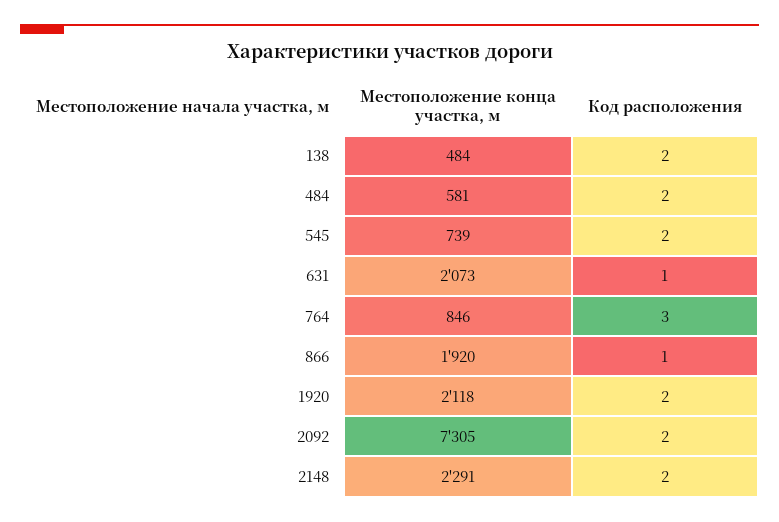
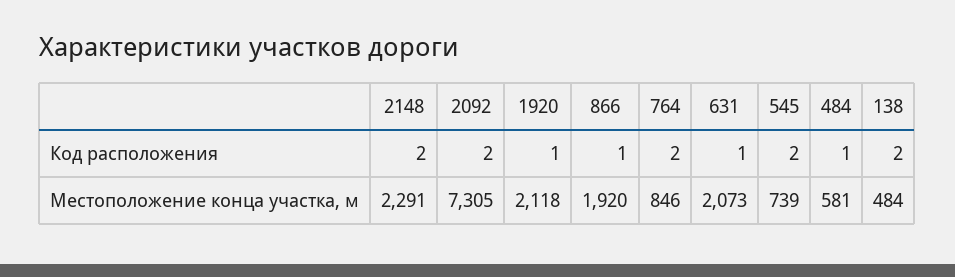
Код расположения, 484: 2 -> 1
Код расположения, 764: 3 -> 2
Код расположения, 1920: 2 -> 1

